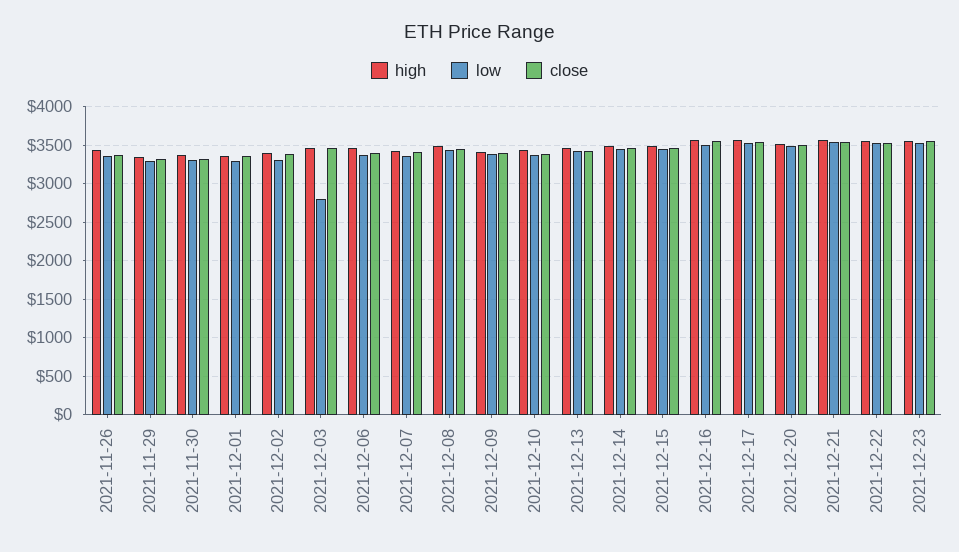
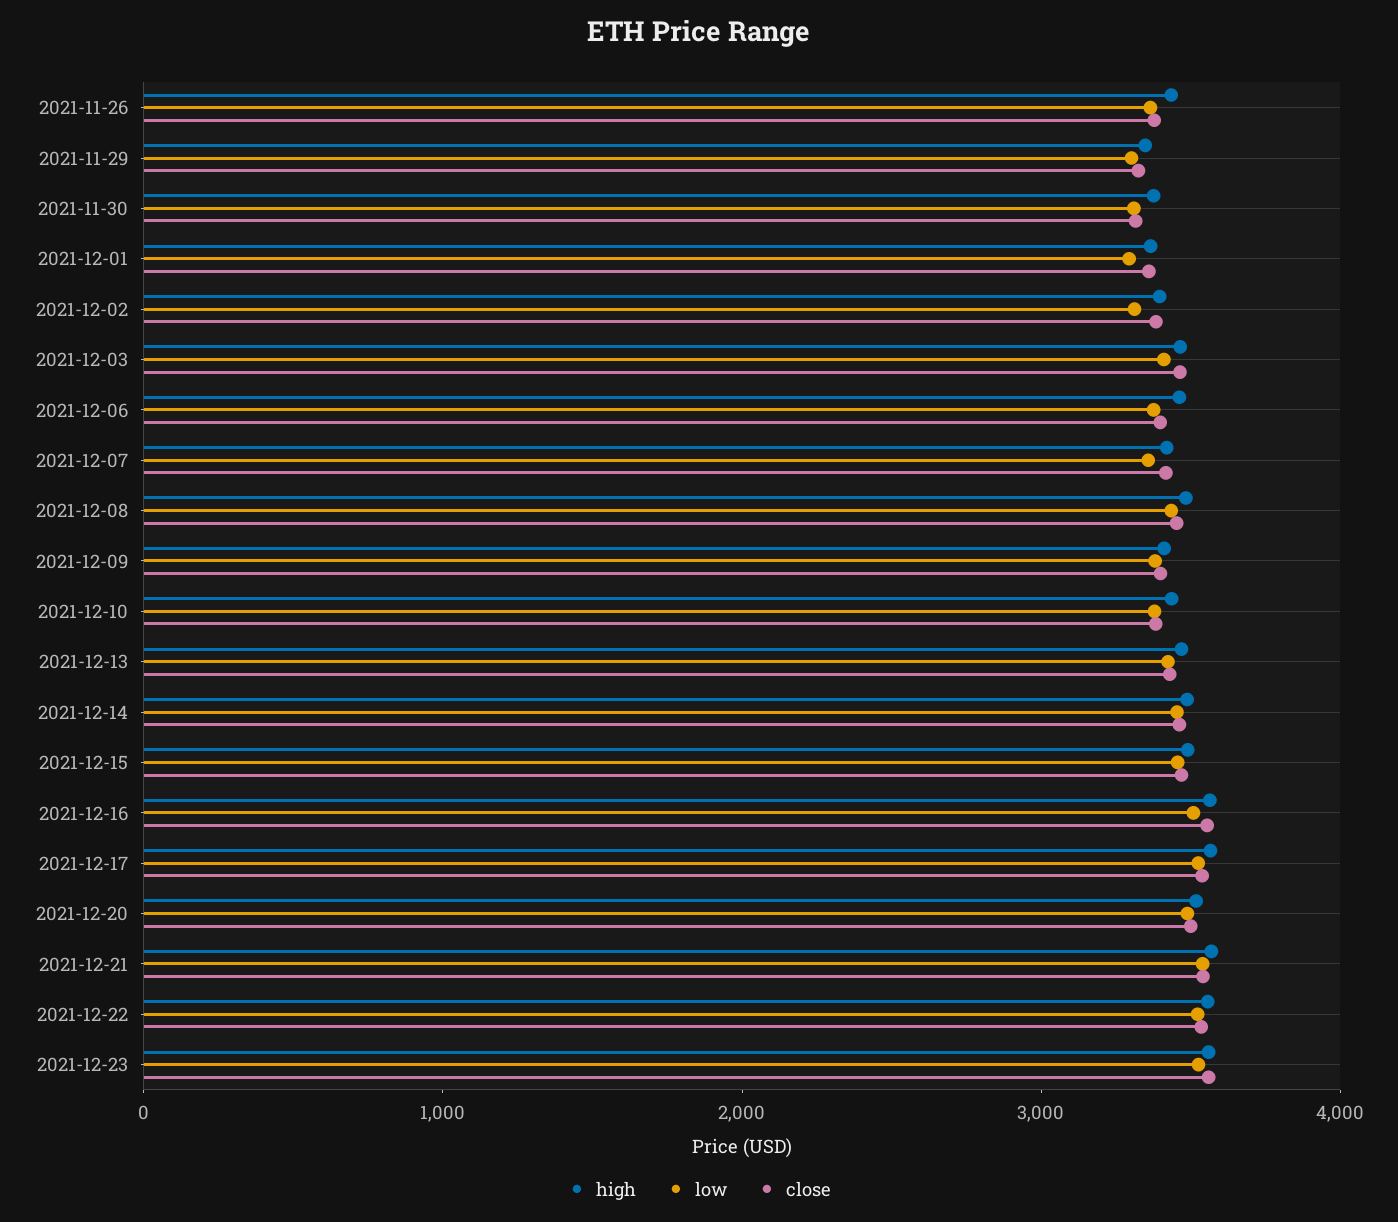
low, 2021-12-03: 2800 -> 3400

